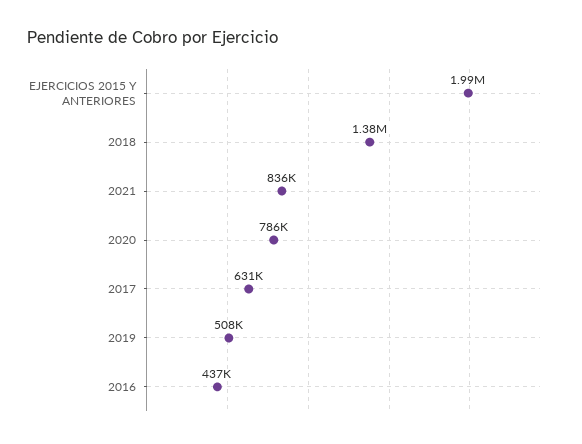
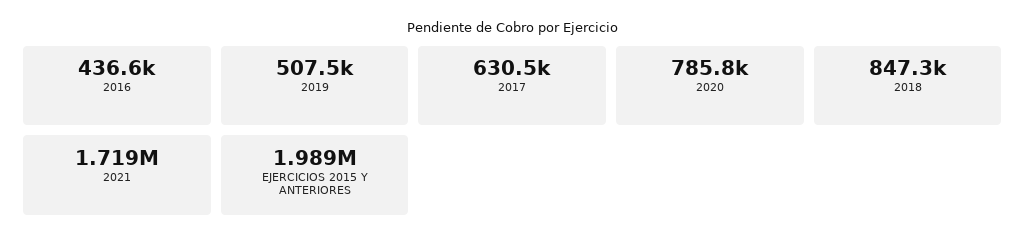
2018: 1380000 -> 847300
2021: 836000 -> 1719000

